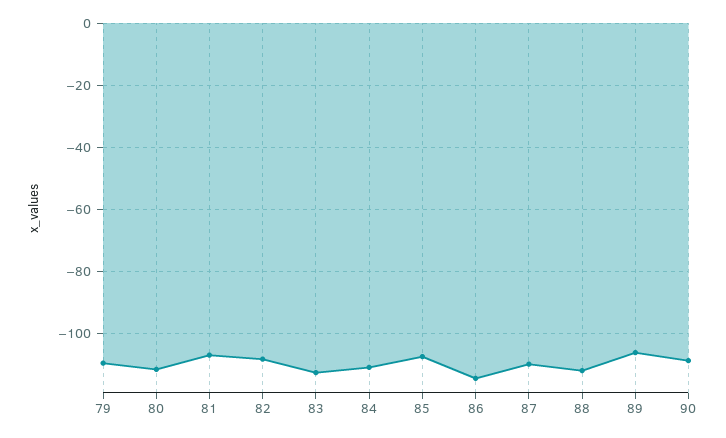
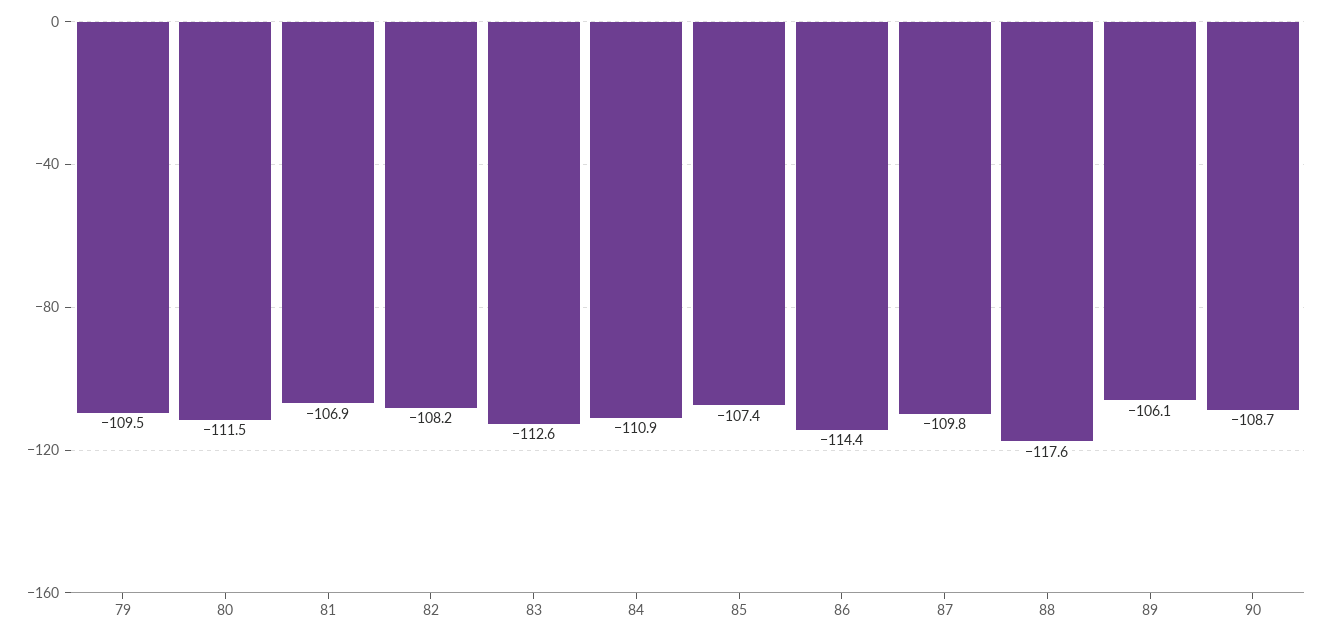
88: -112 -> -117.6

